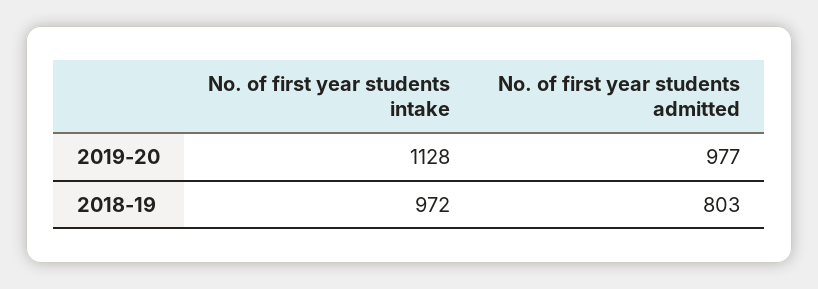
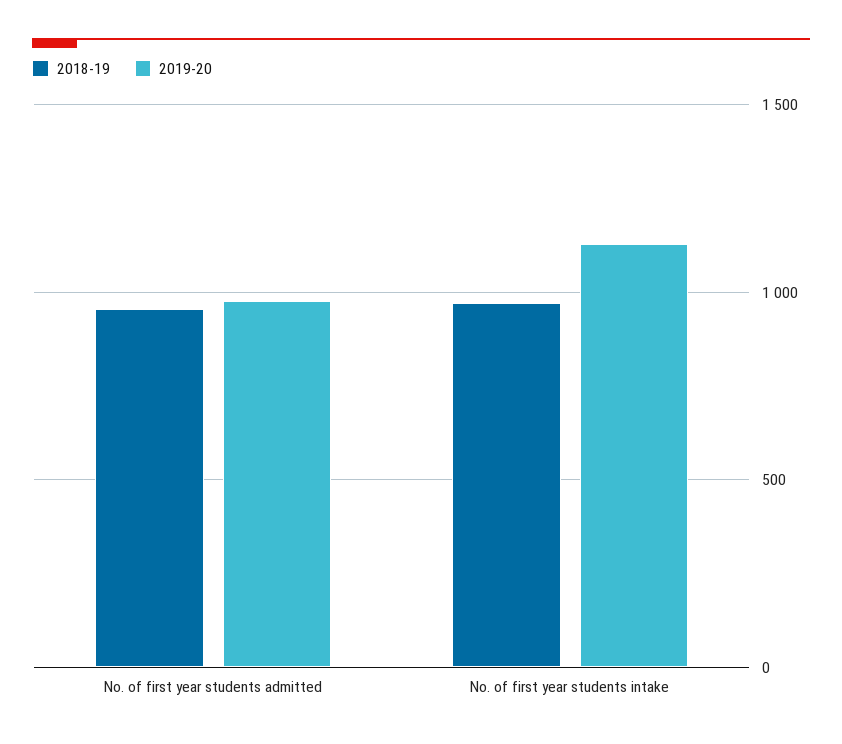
2018-19, No. of first year students admitted: 803 -> 950

